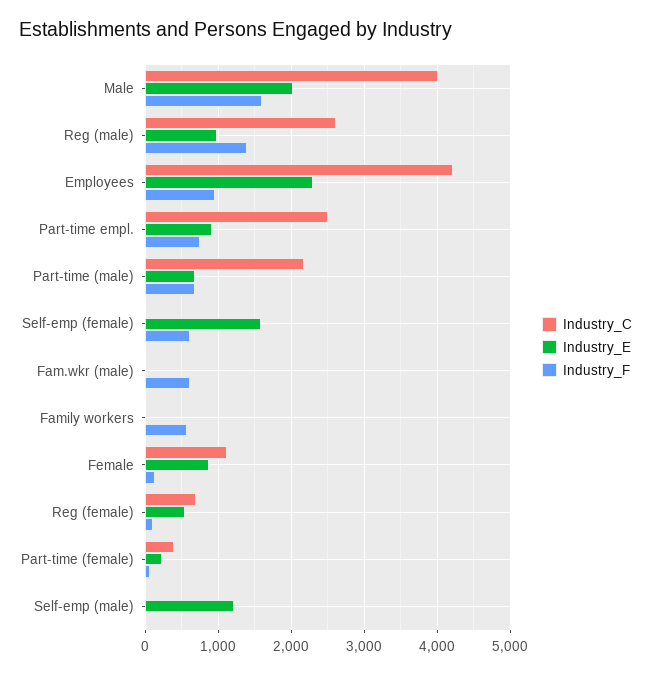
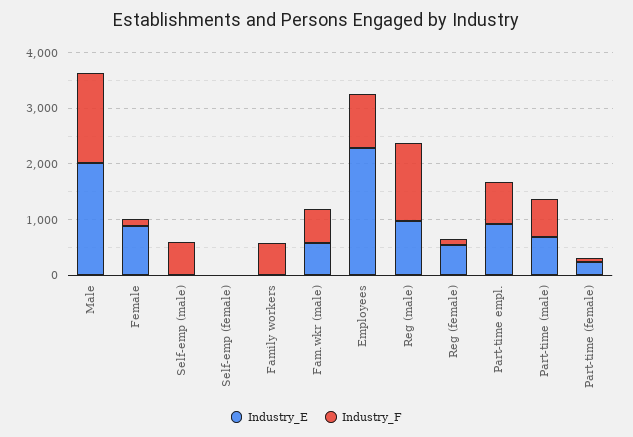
Industry_C, Male: 4000 -> none
Industry_C, Reg (male): 2600 -> none
Industry_C, Employees: 4200 -> none
Industry_C, Part-time empl.: 2500 -> none
Industry_C, Part-time (male): 2200 -> none
Industry_C, Self-emp (female): 0 -> none
Industry_E, Self-emp (female): 1600 -> 0
Industry_F, Self-emp (female): 600 -> 0
Industry_C, Fam.wkr (male): 0 -> none
Industry_E, Fam.wkr (male): 0 -> 600
Industry_C, Family workers: 0 -> none
Industry_C, Female: 1100 -> none
Industry_C, Reg (female): 700 -> none
Industry_C, Part-time (female): 400 -> none
Industry_C, Self-emp (male): 0 -> none
Industry_E, Self-emp (male): 1200 -> 0
Industry_F, Self-emp (male): 0 -> 600

